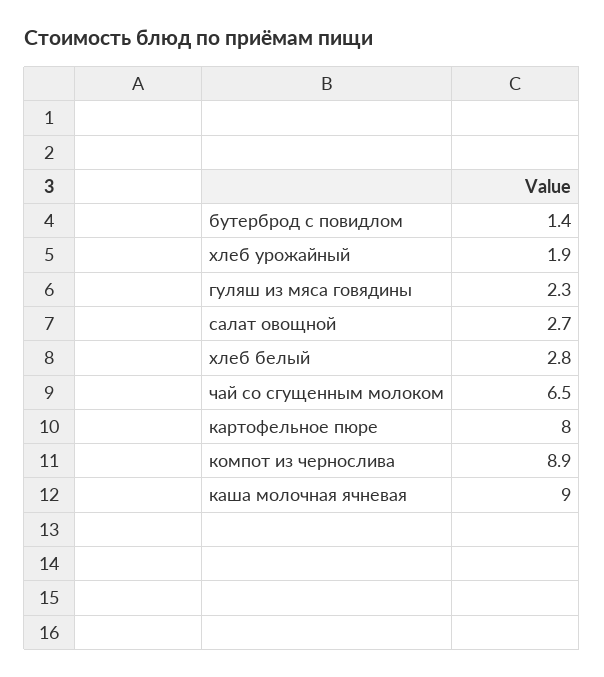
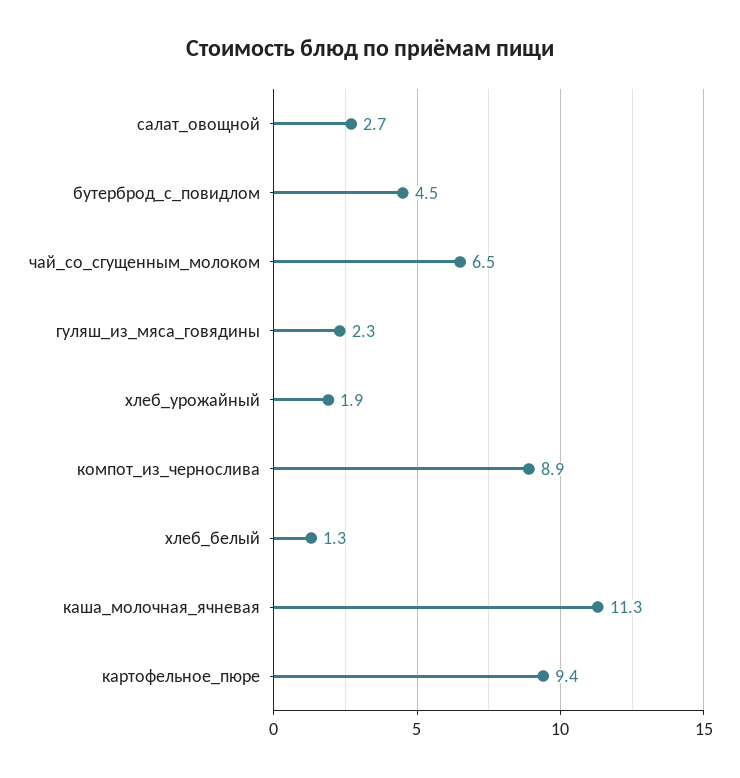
бутерброд с повидлом: 1.4 -> 4.5
хлеб белый: 2.8 -> 1.3
картофельное пюре: 8 -> 9.4
каша молочная ячневая: 9 -> 11.3

